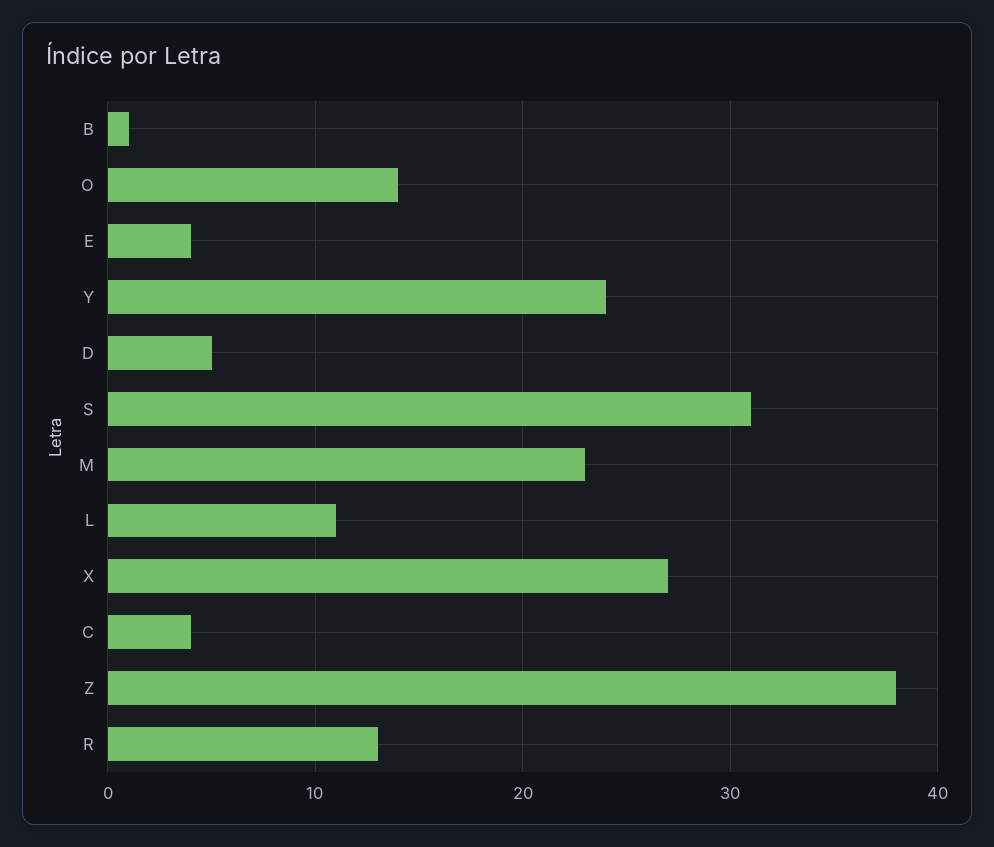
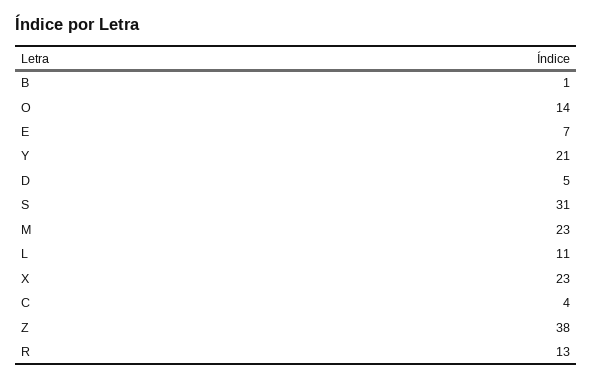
E: 4 -> 7
Y: 24 -> 21
X: 27 -> 23

